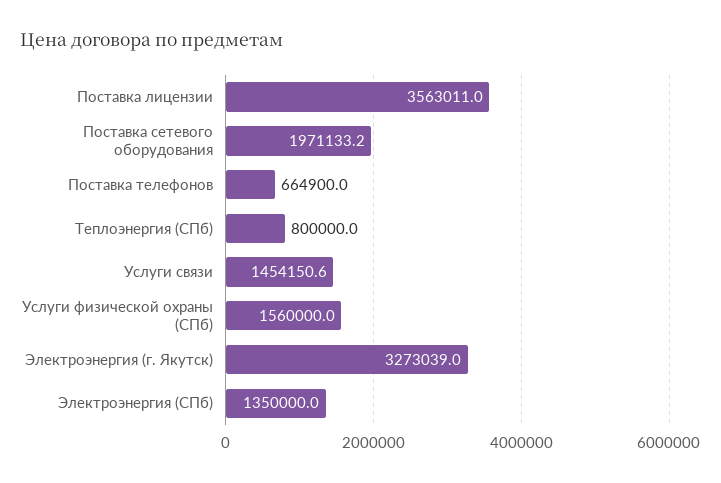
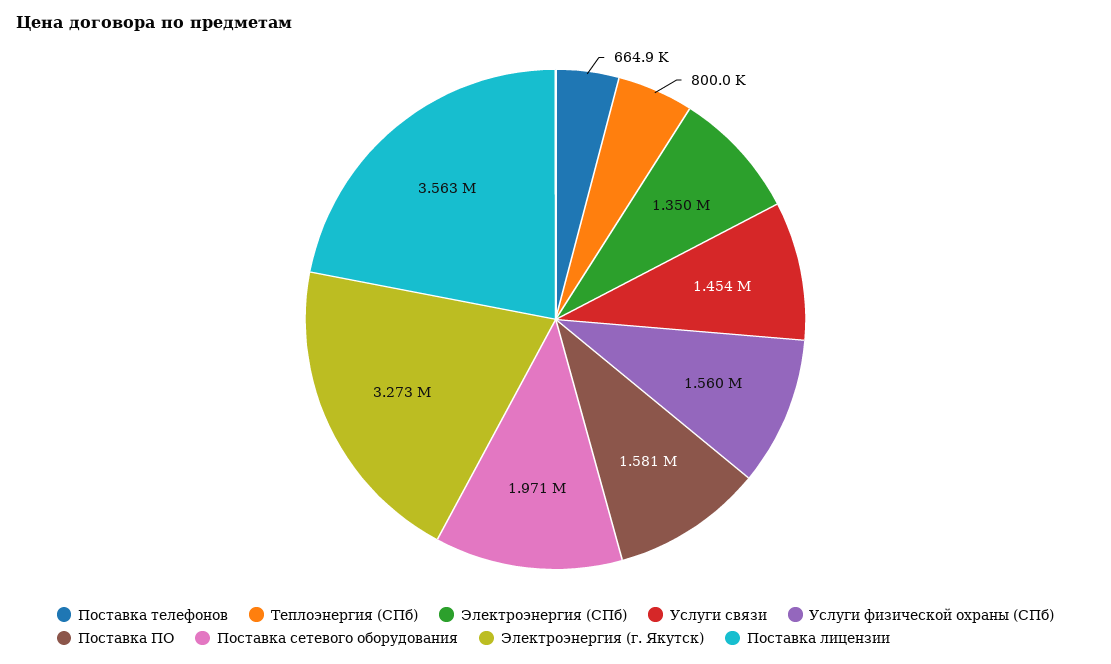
Поставка ПО: none -> 1581000

